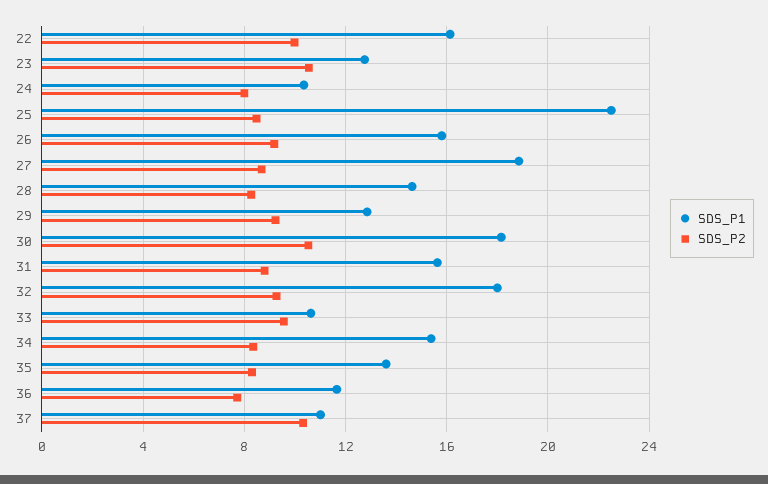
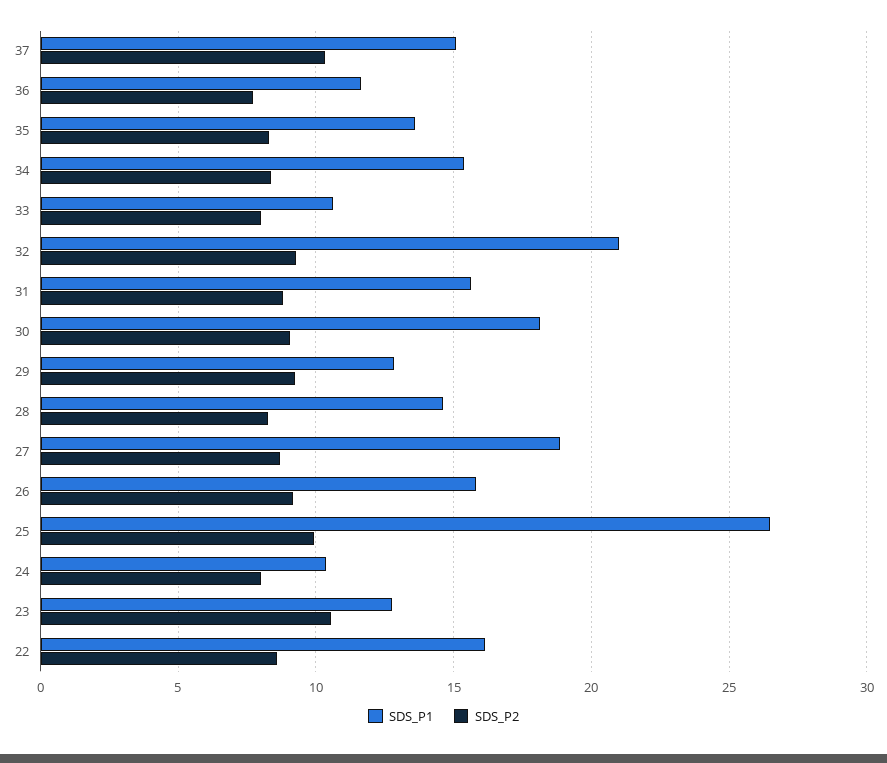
SDS_P2, 22: 10 -> 8.5
SDS_P1, 25: 22.5 -> 26.5
SDS_P2, 25: 8.5 -> 10
SDS_P2, 30: 10.5 -> 9
SDS_P1, 32: 18 -> 21
SDS_P2, 33: 9.5 -> 8
SDS_P1, 37: 11 -> 15

